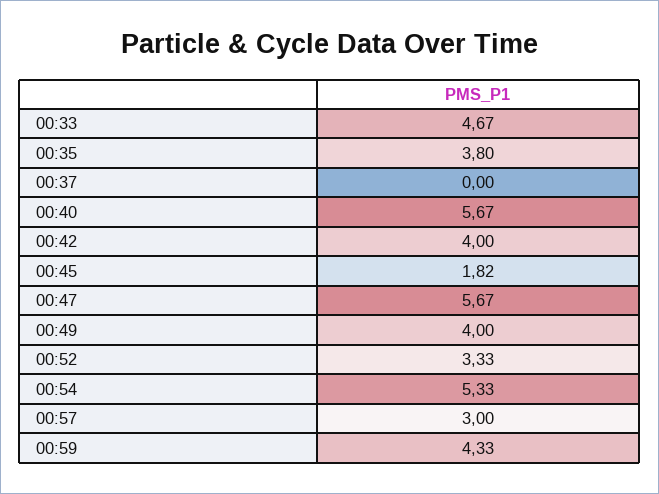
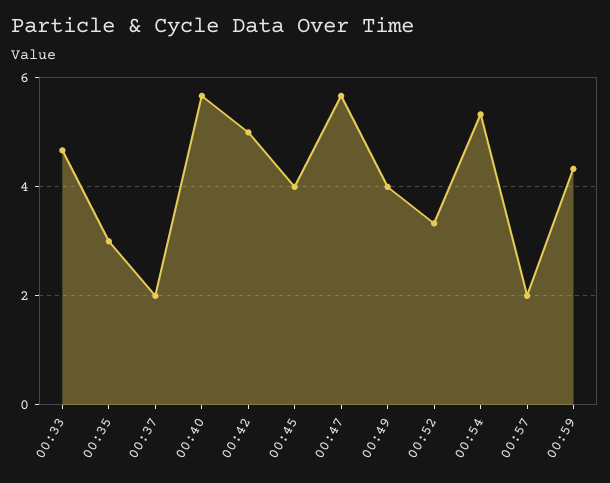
00:35: 3.8 -> 3
00:37: 0 -> 2
00:42: 4 -> 5
00:45: 1.82 -> 4
00:57: 3 -> 2

